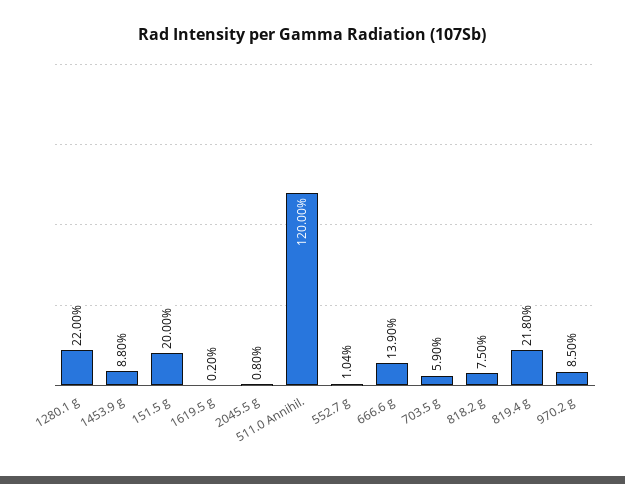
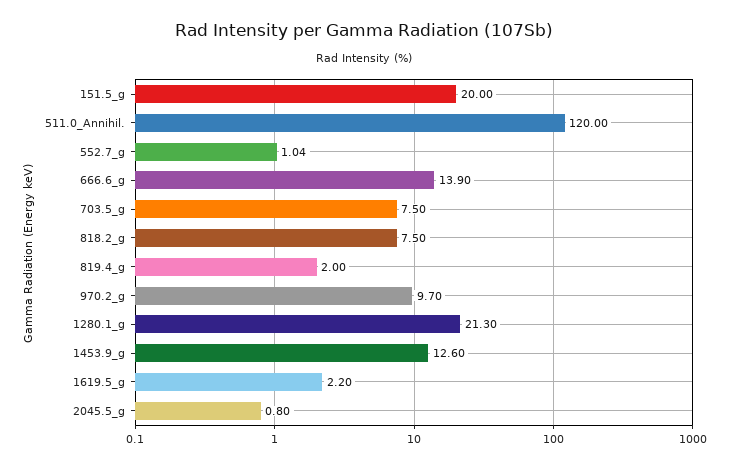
1280.1 g: 22 -> 21.3
1453.9 g: 8.8 -> 12.6
1619.5 g: 0.2 -> 2.2
703.5 g: 5.9 -> 7.5
819.4 g: 21.8 -> 2
970.2 g: 8.5 -> 9.7

